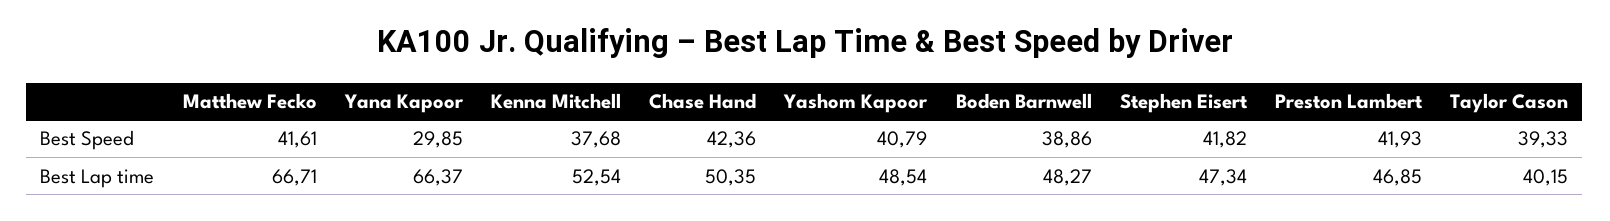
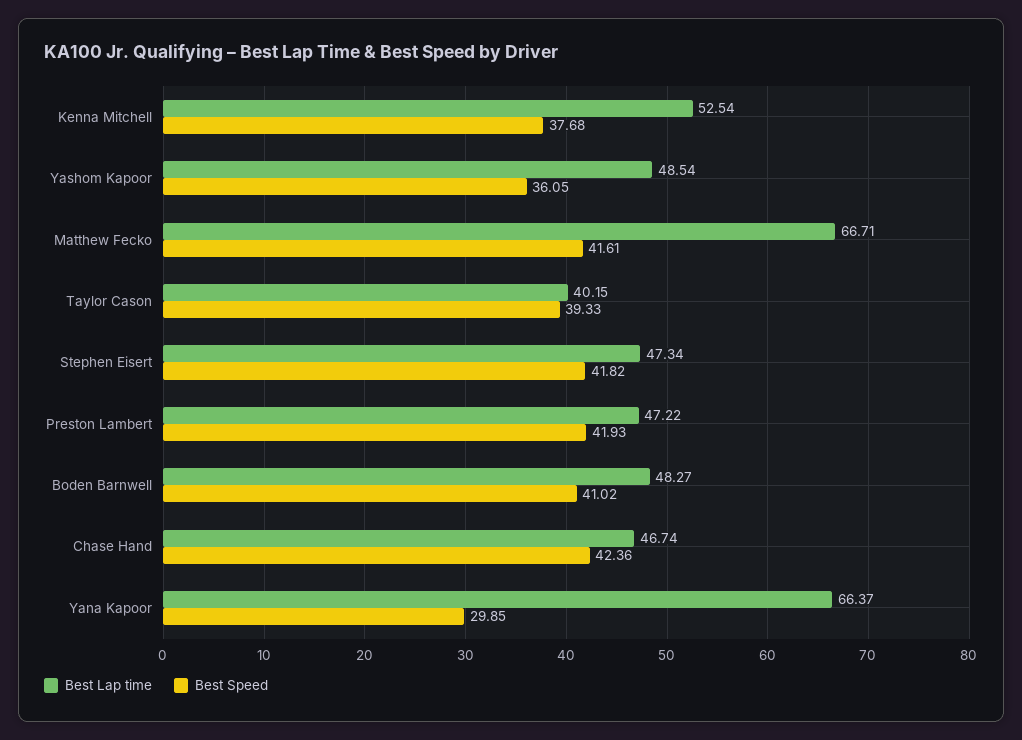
Best Speed, Yashom Kapoor: 40.79 -> 36.05
Best Speed, Boden Barnwell: 38.86 -> 41.02
Best Lap time, Chase Hand: 50.35 -> 46.74
Best Lap time, Preston Lambert: 46.85 -> 47.22

